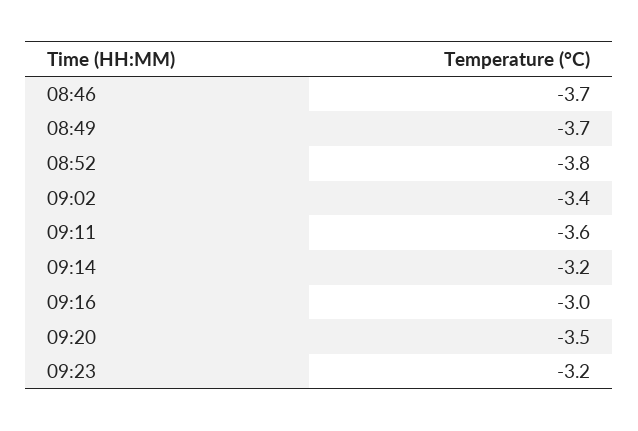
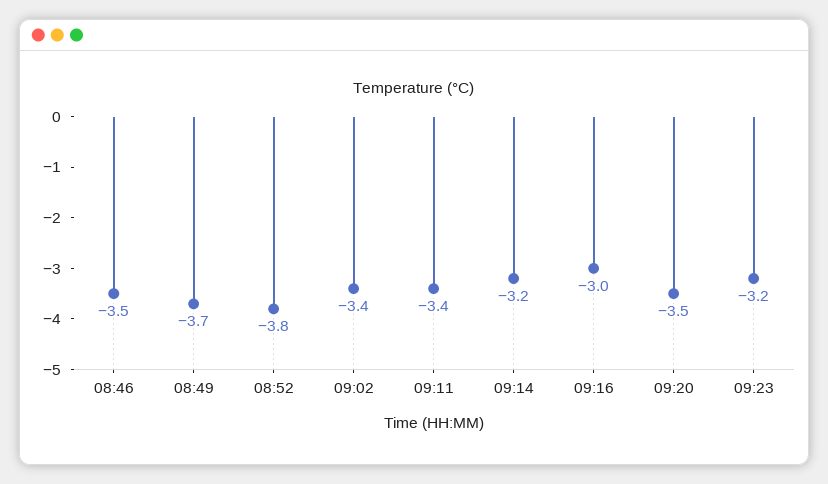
08:46: -3.7 -> -3.5
09:11: -3.6 -> -3.4

